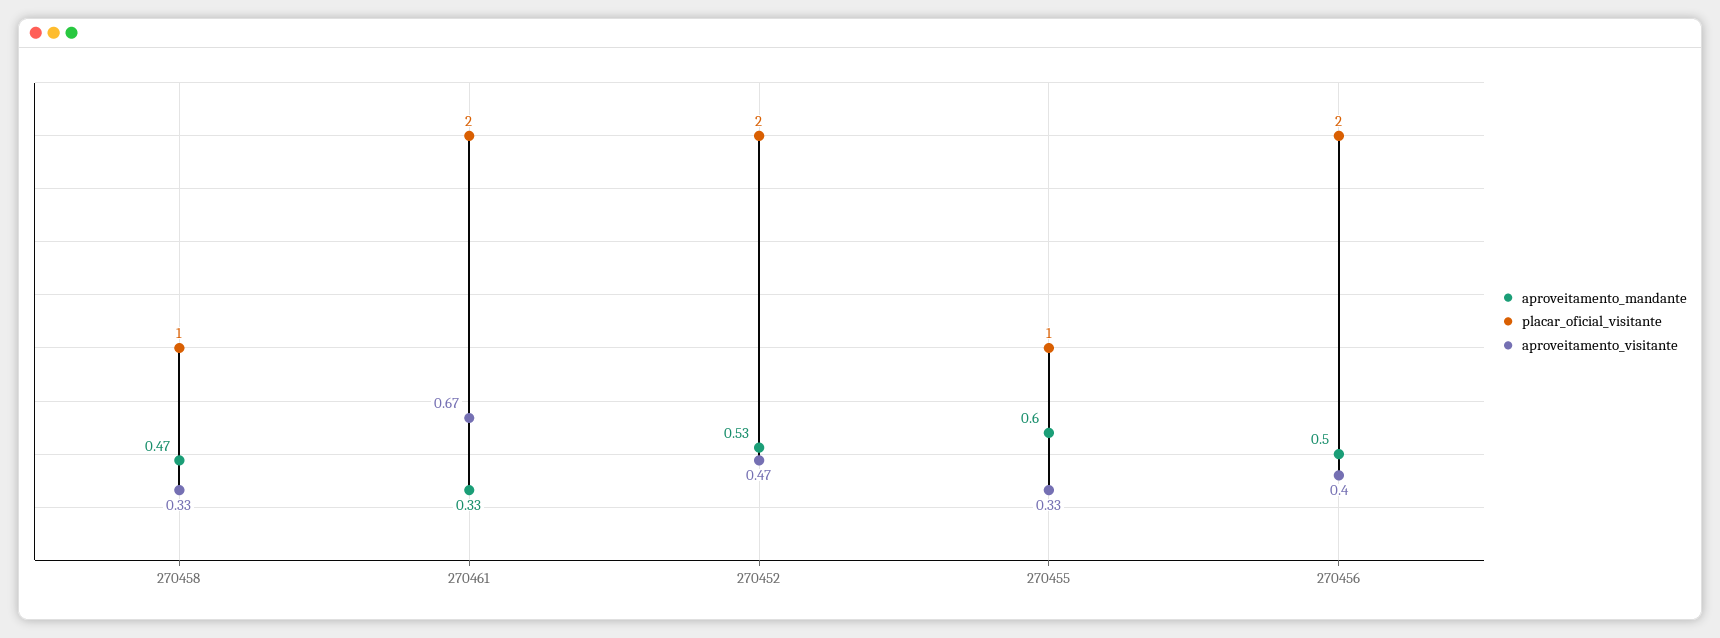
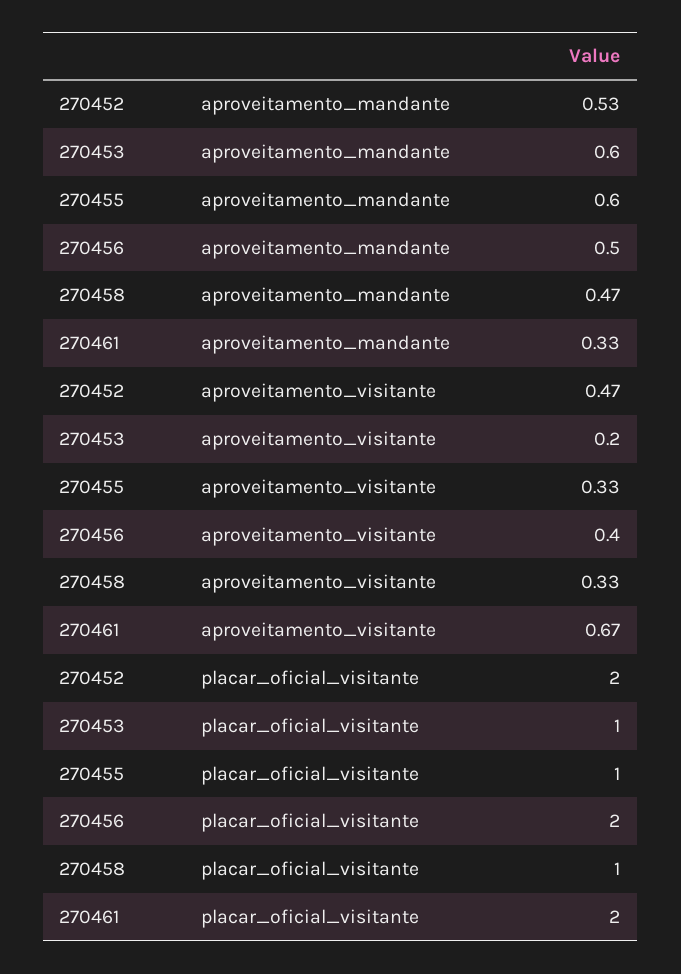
aproveitamento_mandante, 270453: none -> 0.6
aproveitamento_visitante, 270453: none -> 0.2
placar_oficial_visitante, 270453: none -> 1

